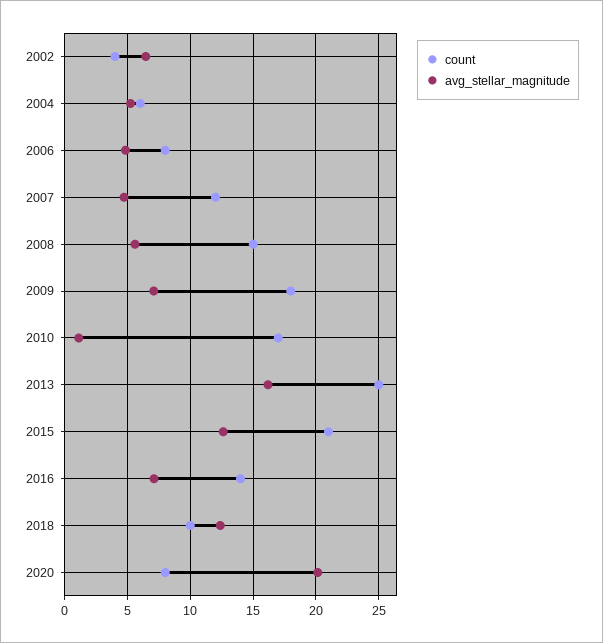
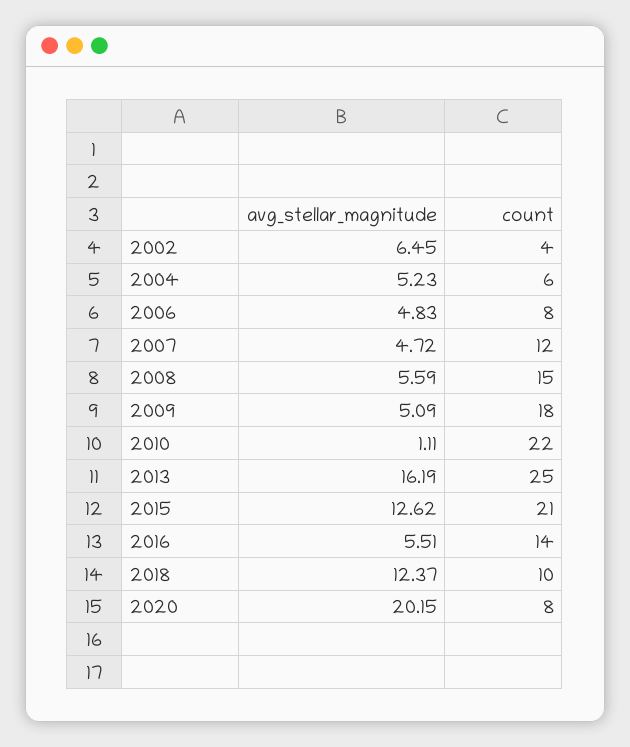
avg_stellar_magnitude, 2009: 7 -> 5.09
count, 2010: 17 -> 22
avg_stellar_magnitude, 2016: 7 -> 5.51

